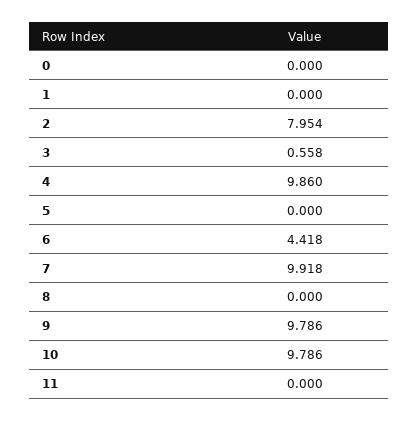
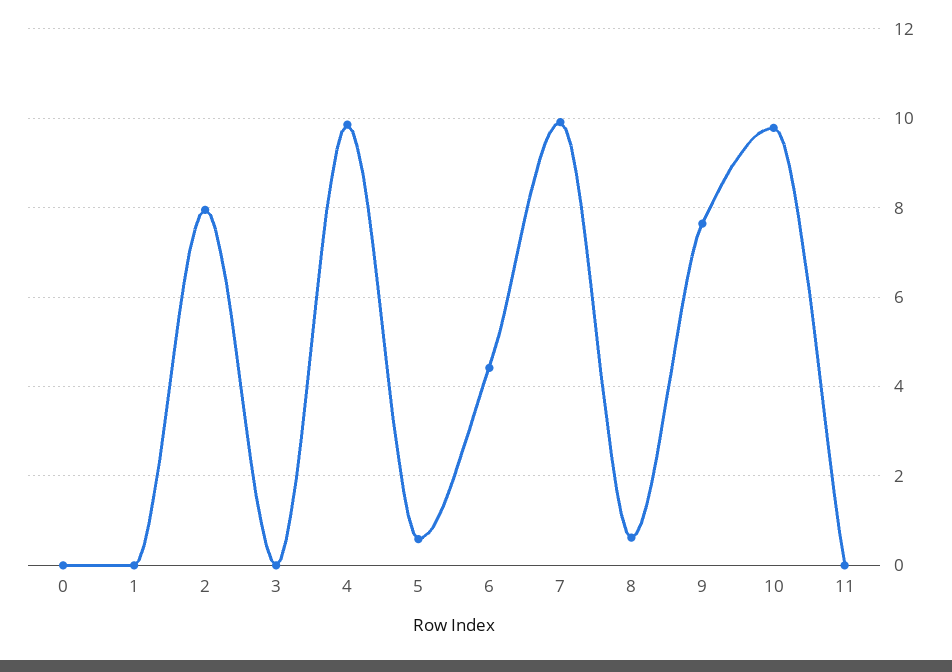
3: 0.558 -> 0
5: 0 -> 0.6
8: 0 -> 0.6
9: 9.786 -> 7.6

